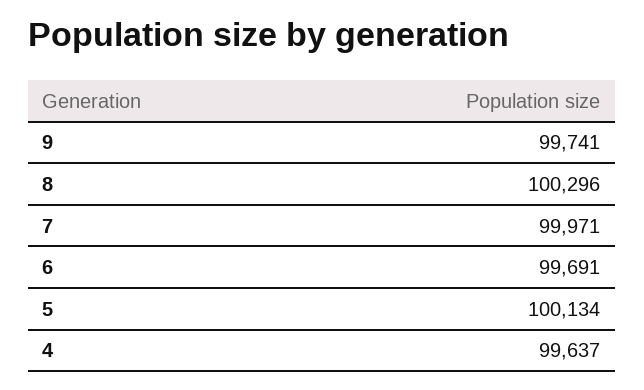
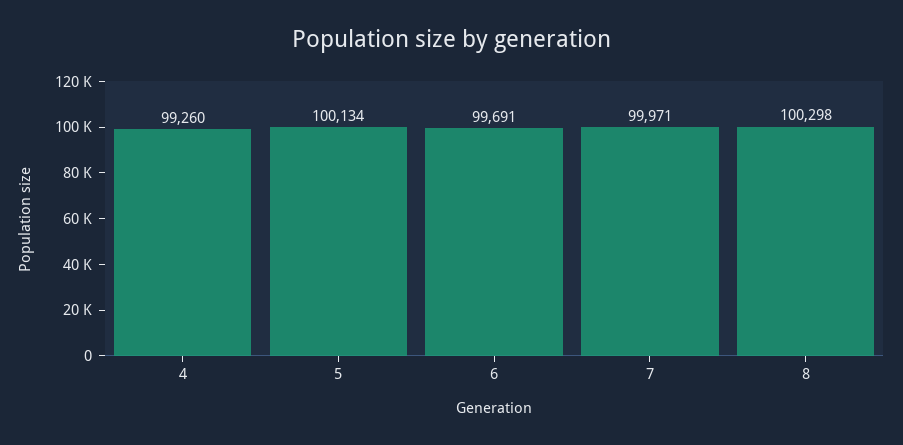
9: 99741 -> none
8: 100296 -> 100298
4: 99637 -> 99260

